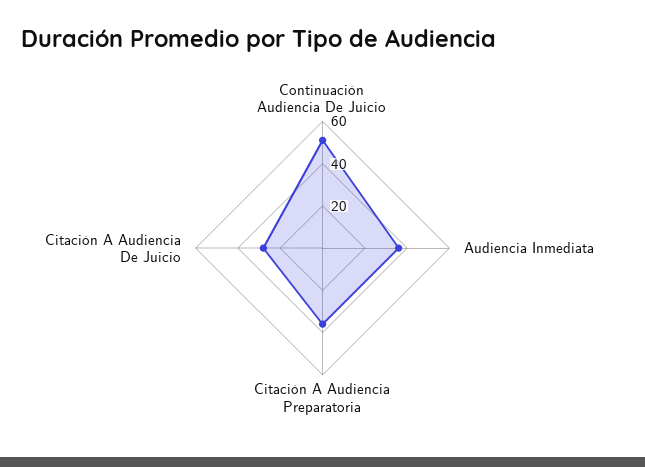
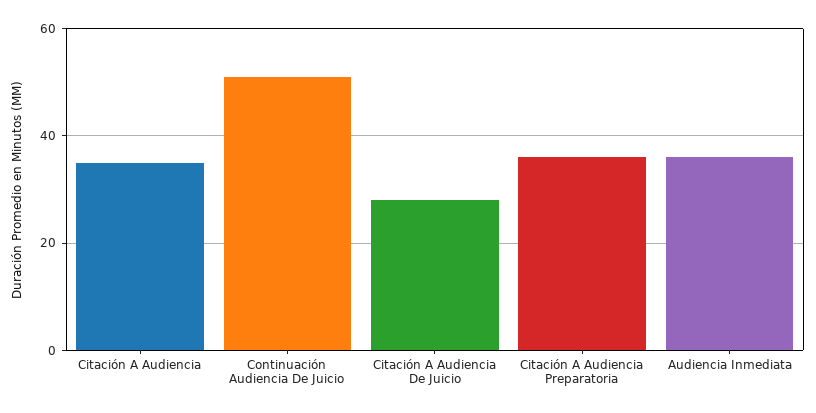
Citación A Audiencia: none -> 35

